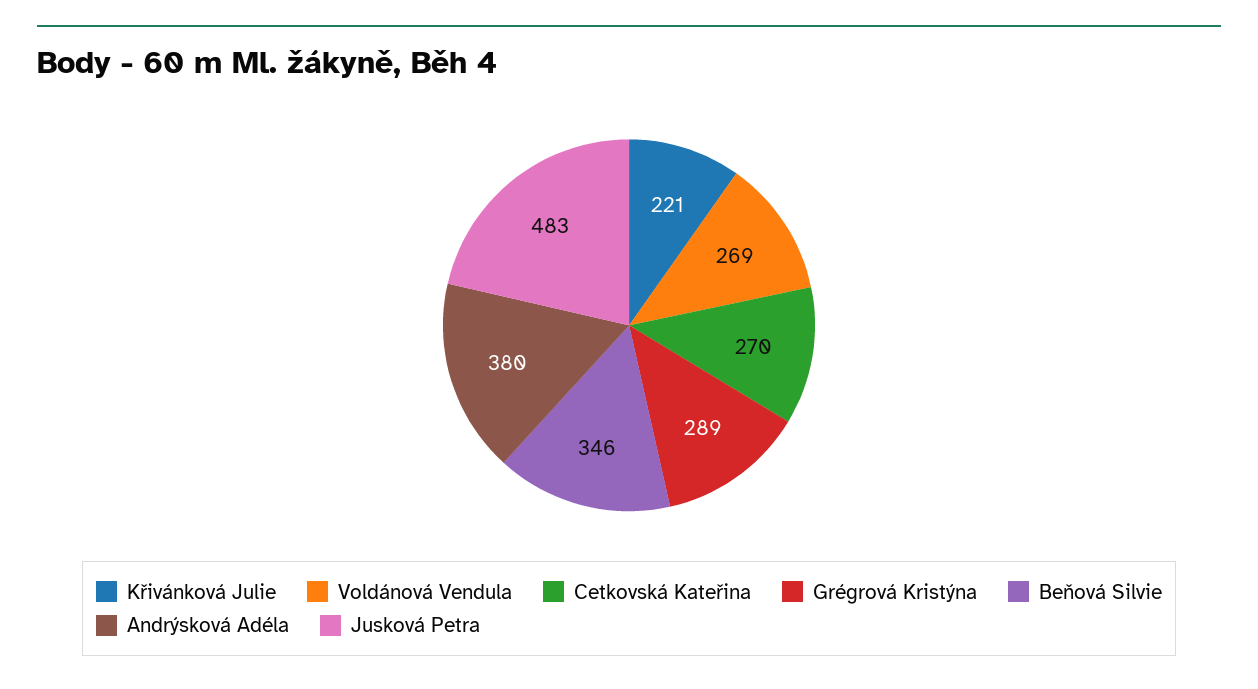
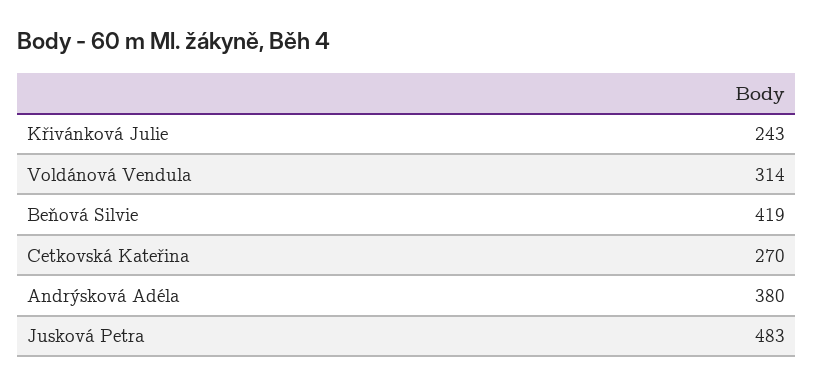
Křivánková Julie: 221 -> 243
Voldánová Vendula: 269 -> 314
Grégrová Kristýna: 289 -> none
Beňová Silvie: 346 -> 419

